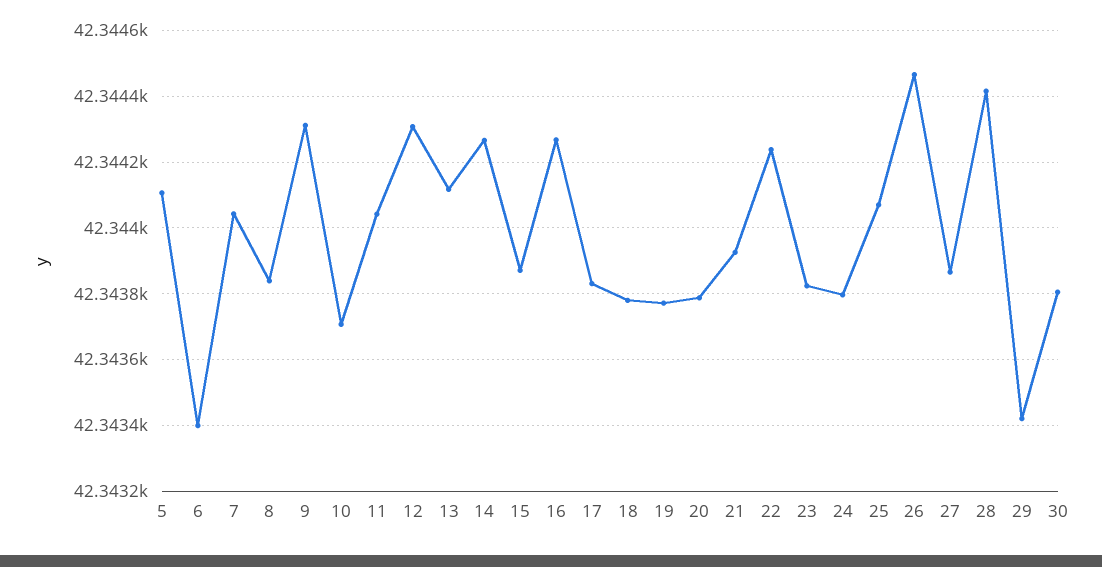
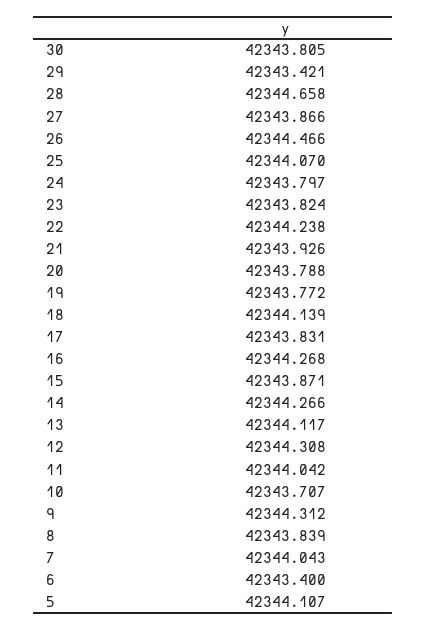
18: 42343.78 -> 42344.139
28: 42344.42 -> 42344.658

